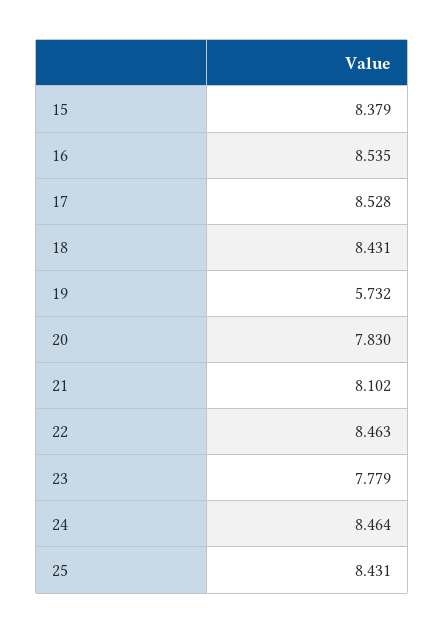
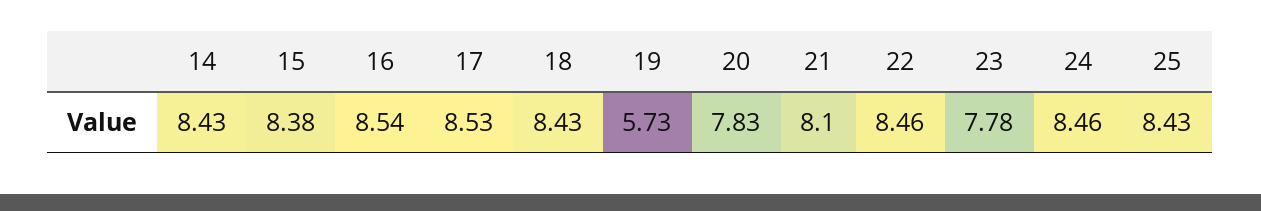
14: none -> 8.43

